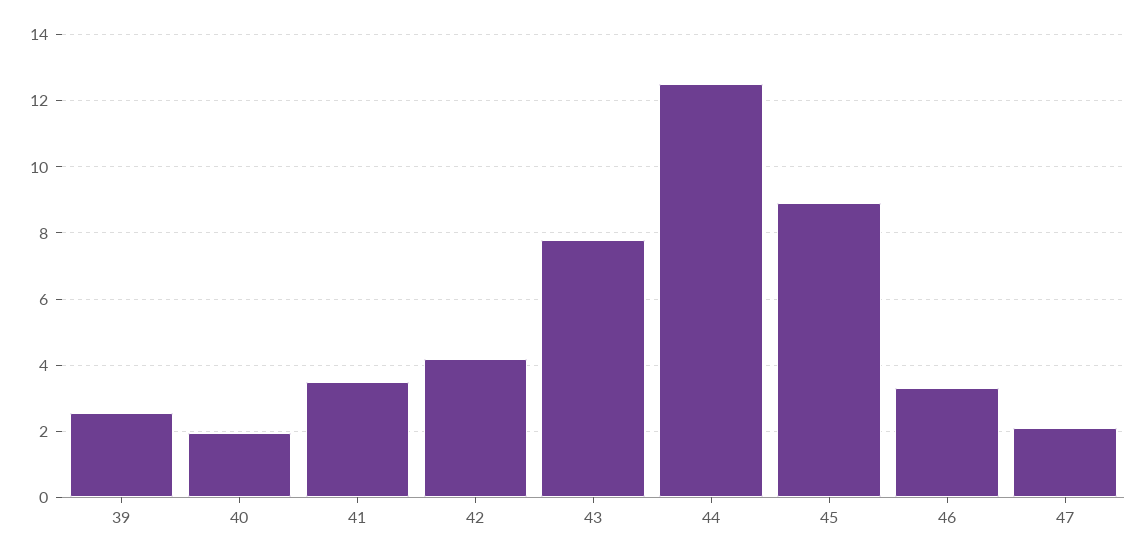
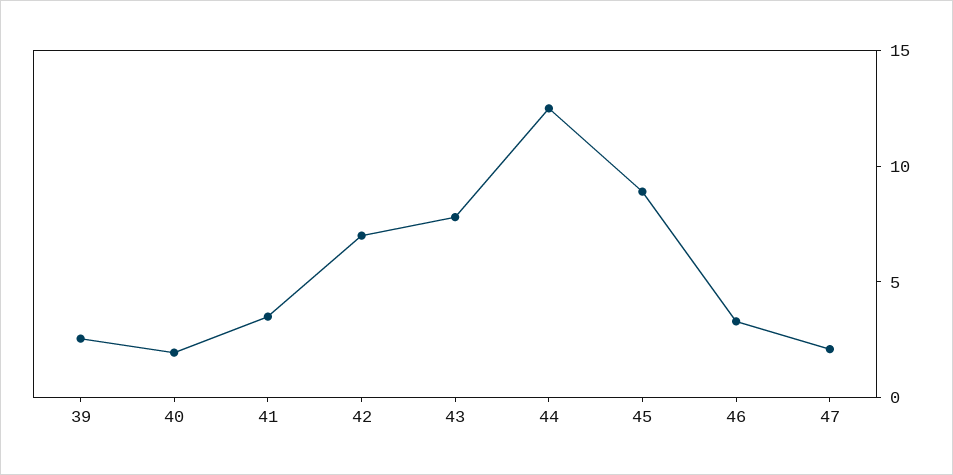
42: 4.2 -> 7

